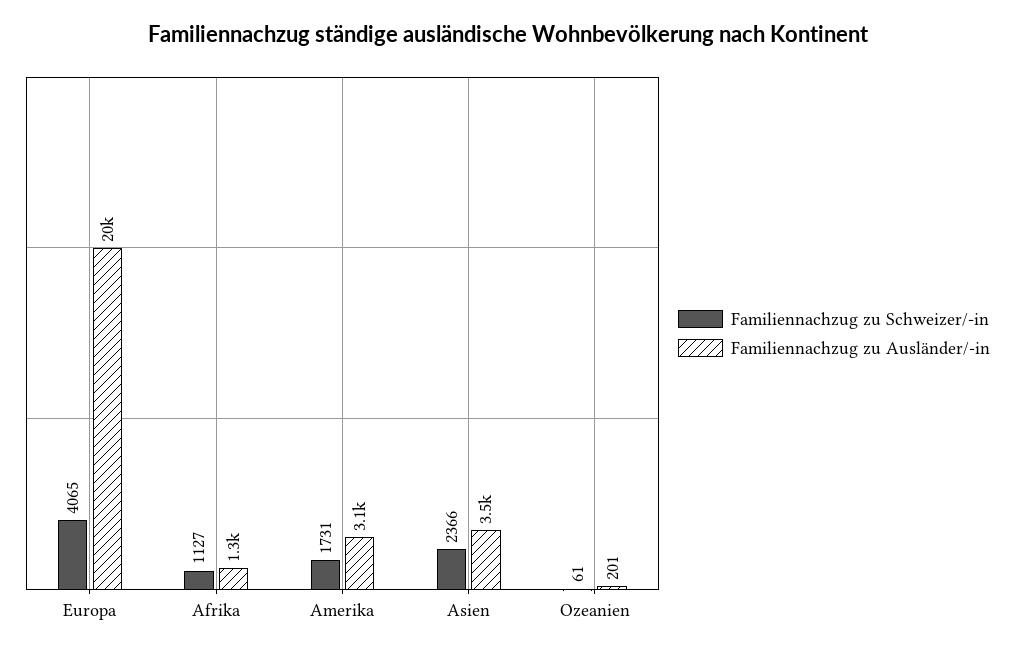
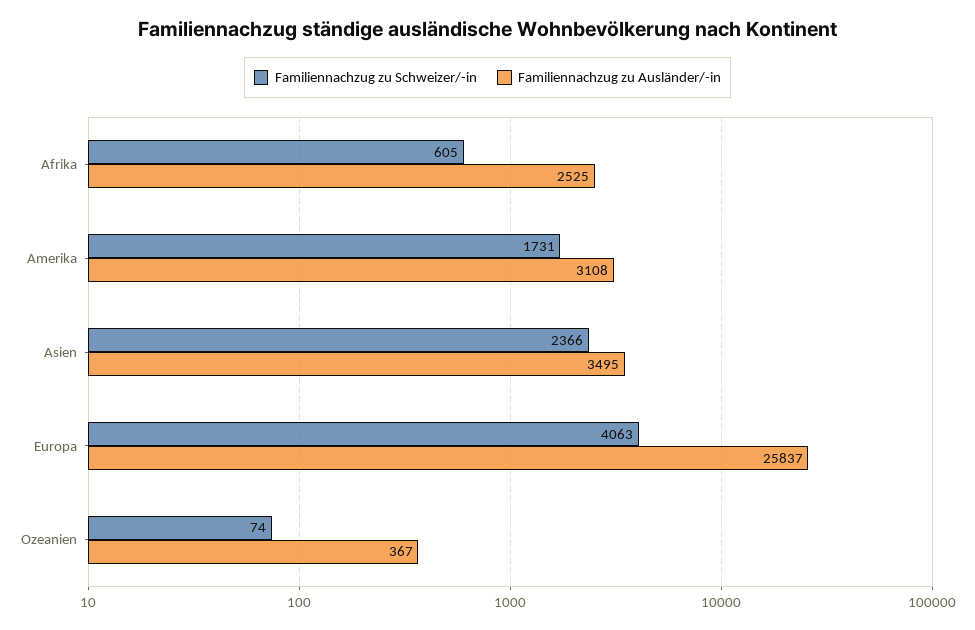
Familiennachzug zu Schweizer/-in, Europa: 4065 -> 4063
Familiennachzug zu Ausländer/-in, Europa: 20000 -> 25837
Familiennachzug zu Schweizer/-in, Afrika: 1127 -> 605
Familiennachzug zu Ausländer/-in, Afrika: 1300 -> 2525
Familiennachzug zu Schweizer/-in, Ozeanien: 61 -> 74
Familiennachzug zu Ausländer/-in, Ozeanien: 201 -> 367

